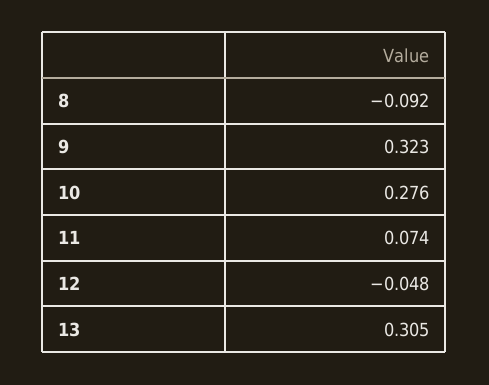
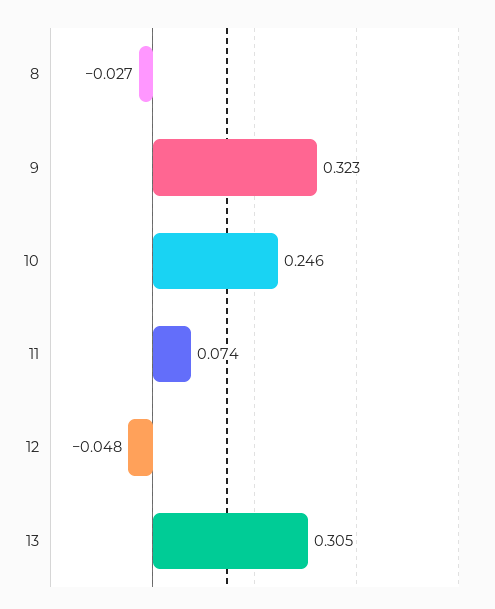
8: -0.092 -> -0.027
10: 0.276 -> 0.246

